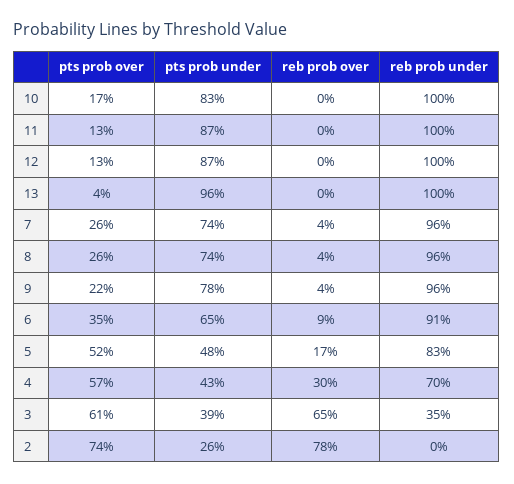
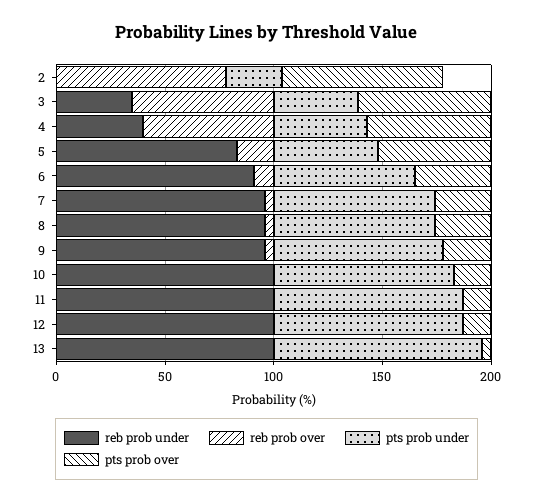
reb prob over, 4: 30 -> 60
reb prob under, 4: 70 -> 40

